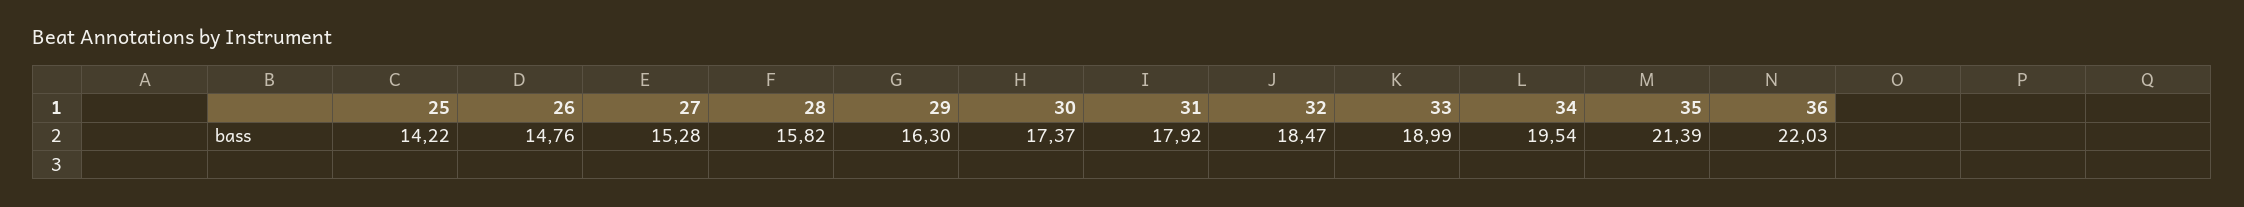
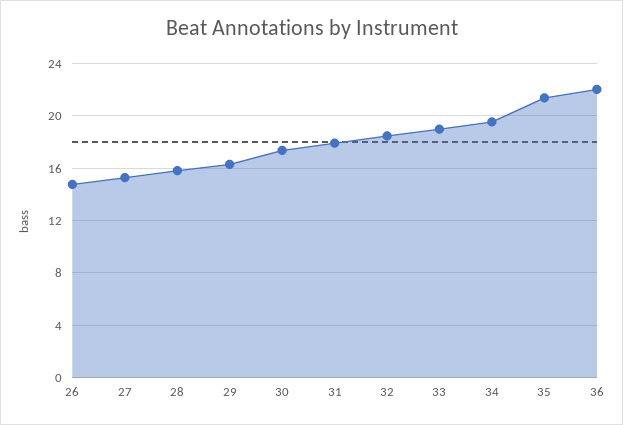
25: 14.22 -> none

